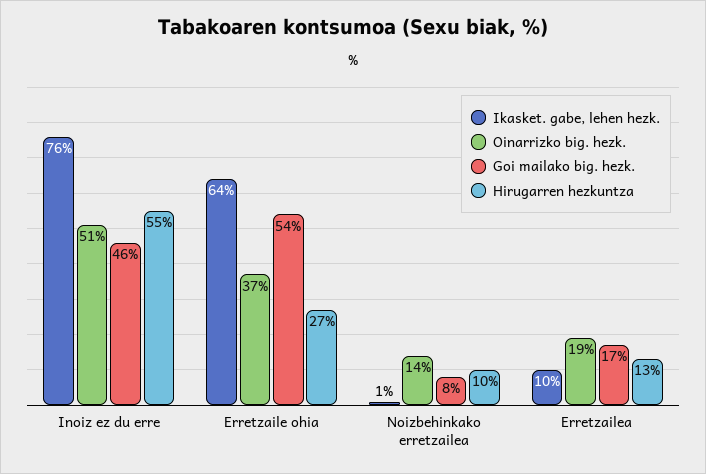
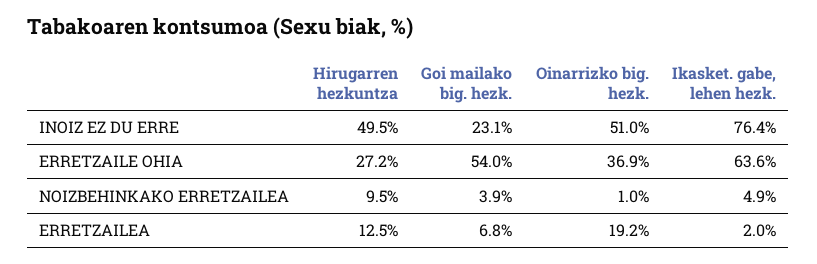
Goi mailako big. hezk., Inoiz ez du erre: 46 -> 23.1
Hirugarren hezkuntza, Inoiz ez du erre: 55 -> 49.5
Ikasket. gabe, lehen hezk., Noizbehinkako erretzailea: 1 -> 4.9
Oinarrizko big. hezk., Noizbehinkako erretzailea: 14 -> 1
Goi mailako big. hezk., Noizbehinkako erretzailea: 8 -> 3.9
Ikasket. gabe, lehen hezk., Erretzailea: 10 -> 2
Goi mailako big. hezk., Erretzailea: 17 -> 6.8

